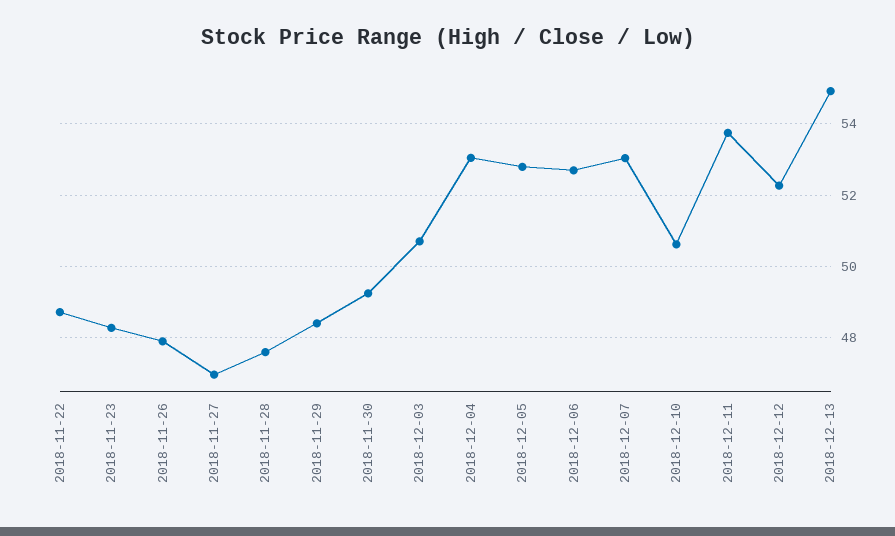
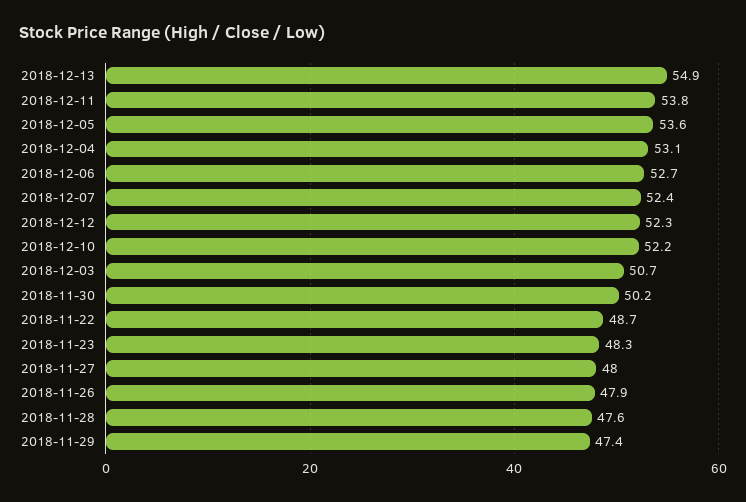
2018-11-27: 47 -> 48
2018-11-29: 48.4 -> 47.4
2018-11-30: 49.2 -> 50.2
2018-12-05: 52.8 -> 53.6
2018-12-07: 53 -> 52.4
2018-12-10: 50.6 -> 52.2

